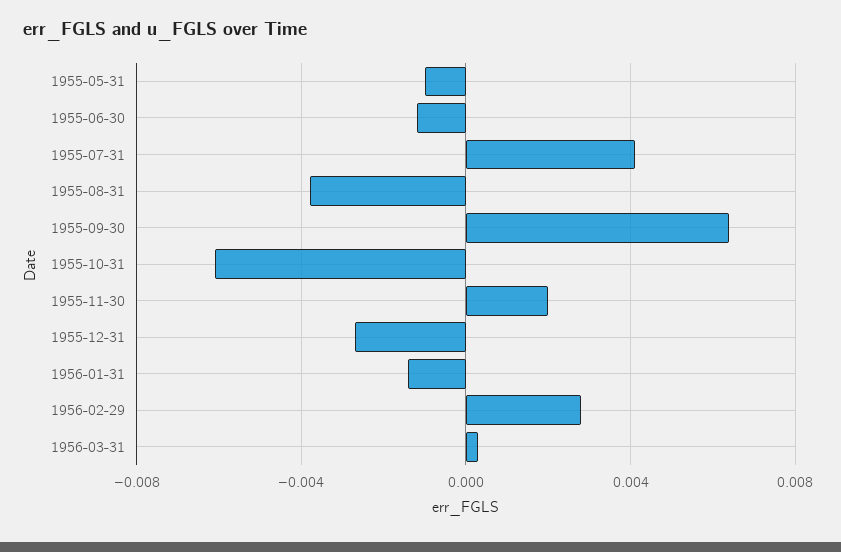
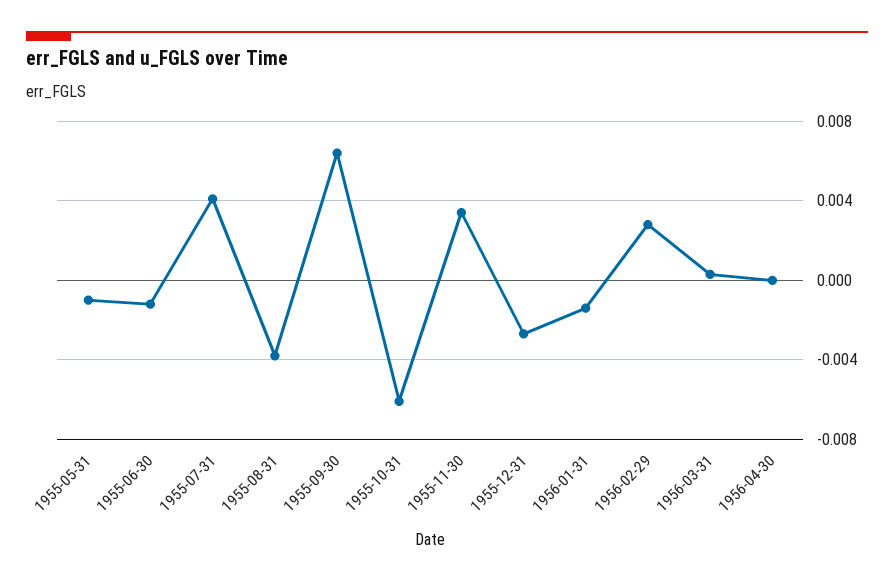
1955-11-30: 0.002 -> 0.0035
1956-04-30: none -> 0

